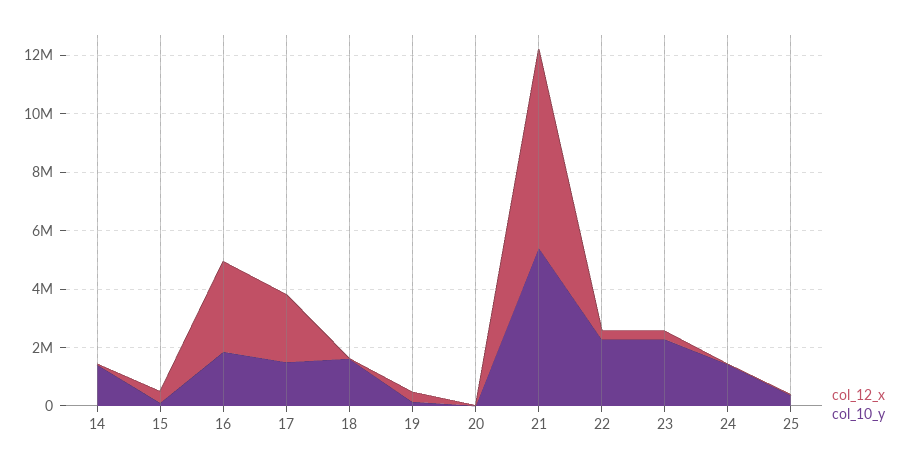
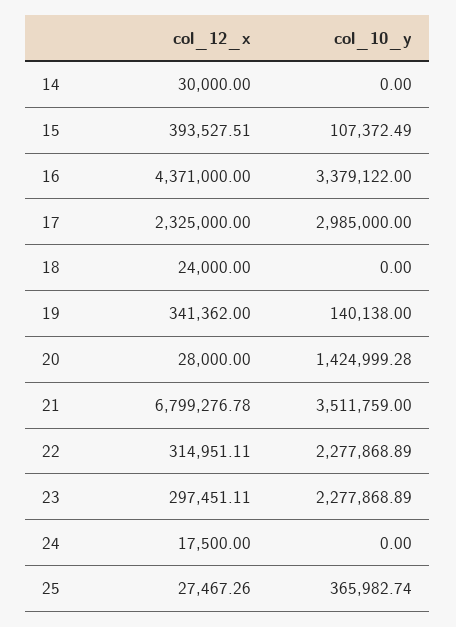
col_10_y, 14: 1500000 -> 0
col_12_x, 16: 3000000 -> 4371000
col_10_y, 16: 2000000 -> 3379122
col_10_y, 17: 1500000 -> 2985000
col_10_y, 18: 1500000 -> 0
col_10_y, 20: 0 -> 1424999.28
col_10_y, 21: 5500000 -> 3511759
col_10_y, 24: 1500000 -> 0

